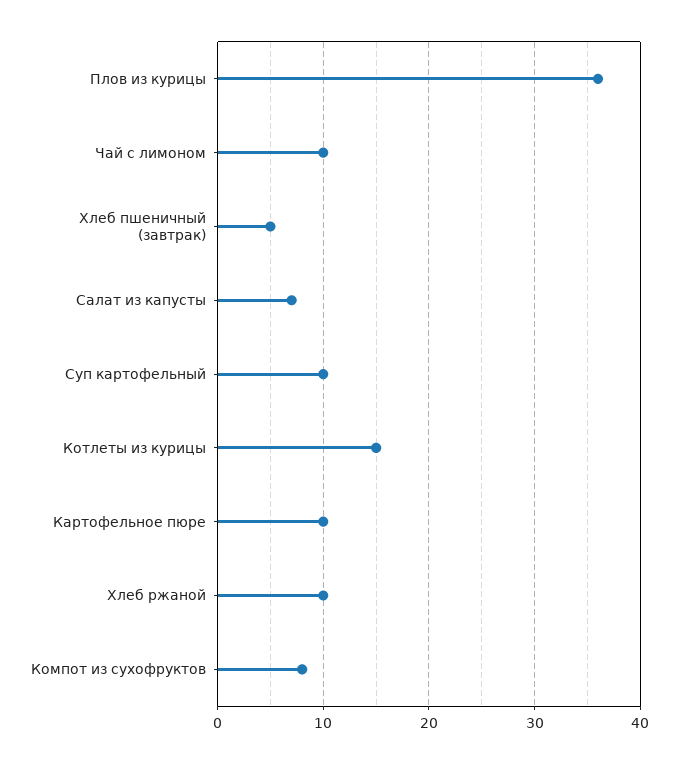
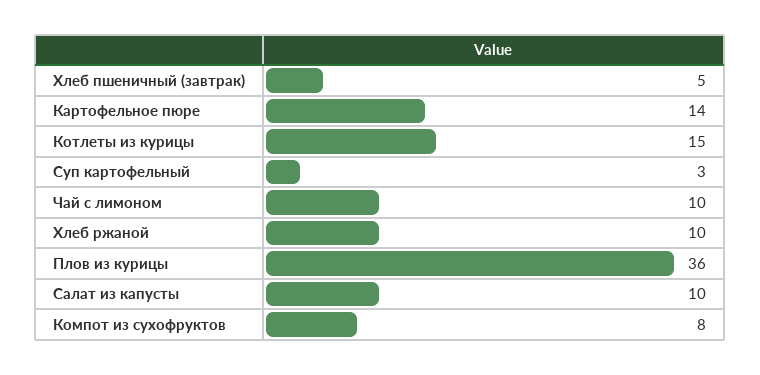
Салат из капусты: 7 -> 10
Суп картофельный: 10 -> 3
Картофельное пюре: 10 -> 14

